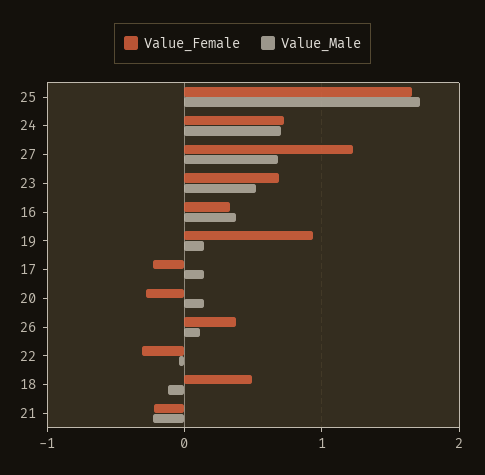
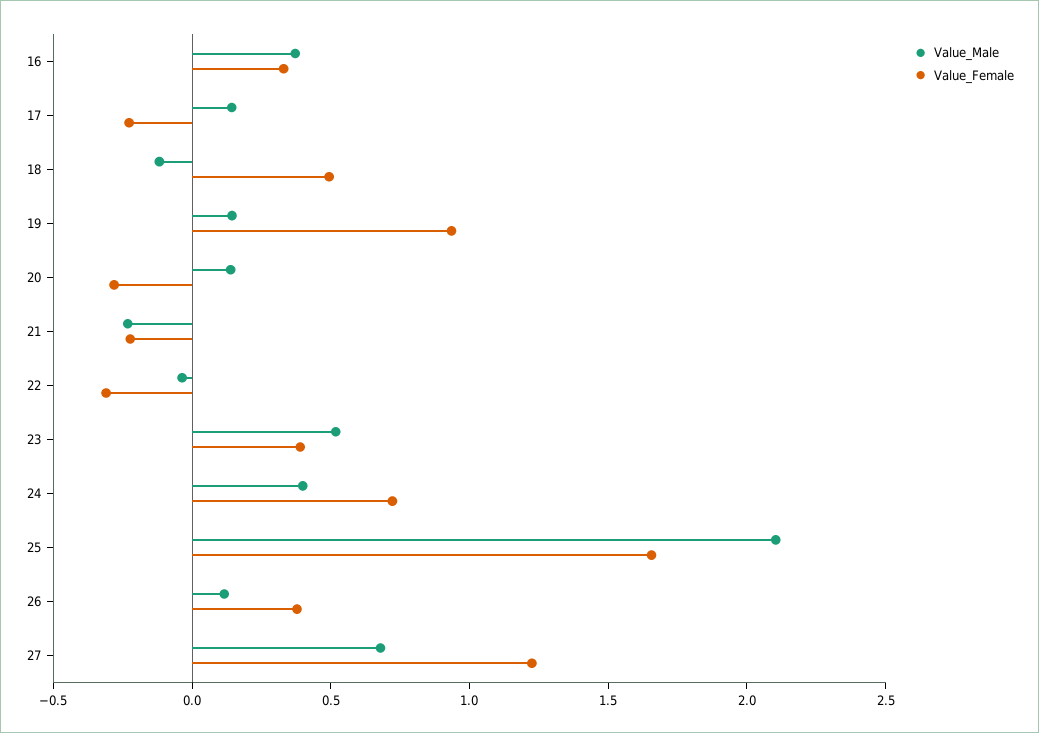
Value_Male, 25: 1.7 -> 2.1
Value_Male, 24: 0.7 -> 0.4
Value_Female, 23: 0.7 -> 0.4

